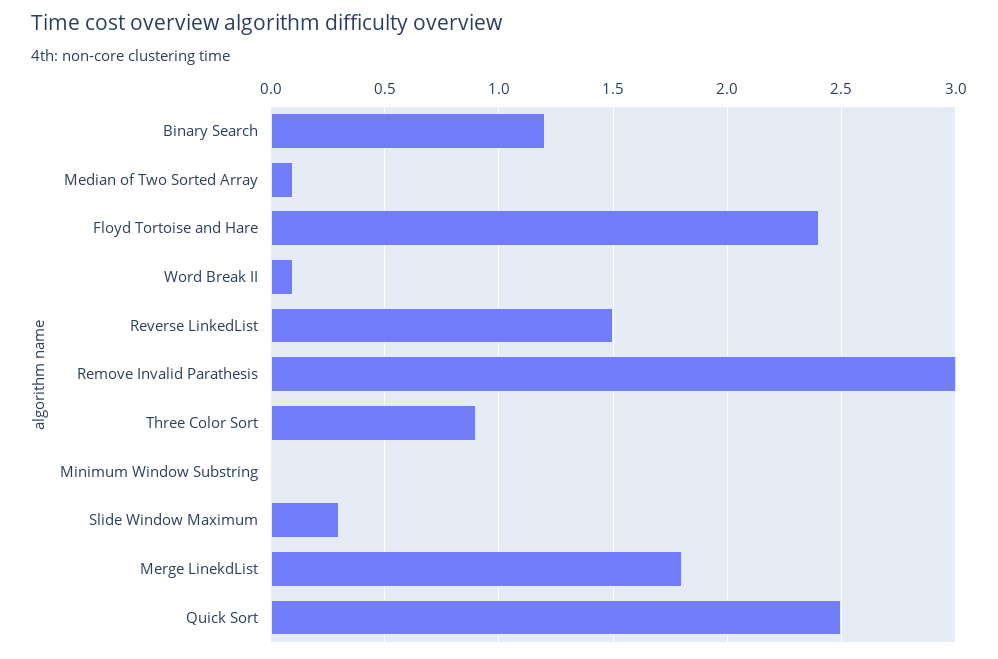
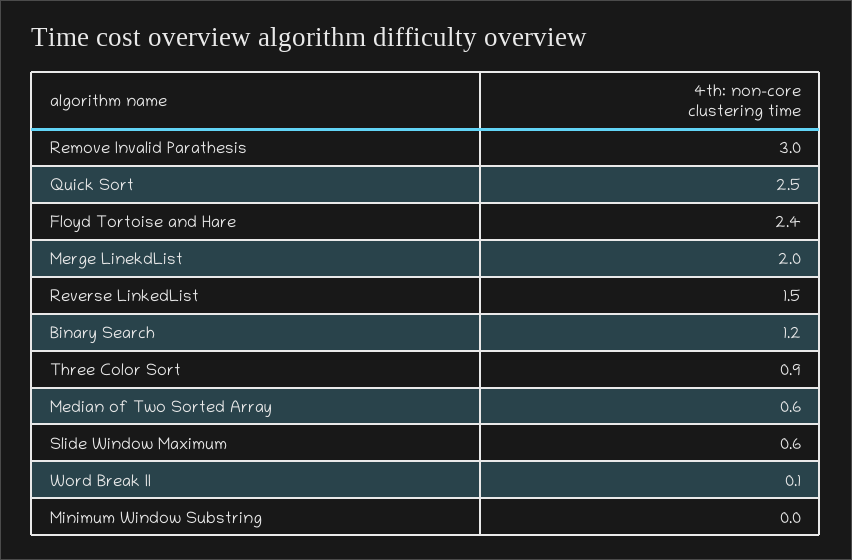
Median of Two Sorted Array: 0.1 -> 0.6
Slide Window Maximum: 0.3 -> 0.6
Merge LinekdList: 1.8 -> 2

